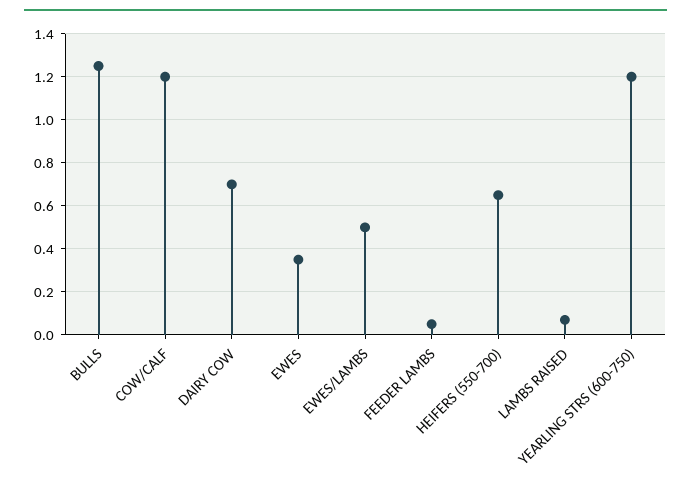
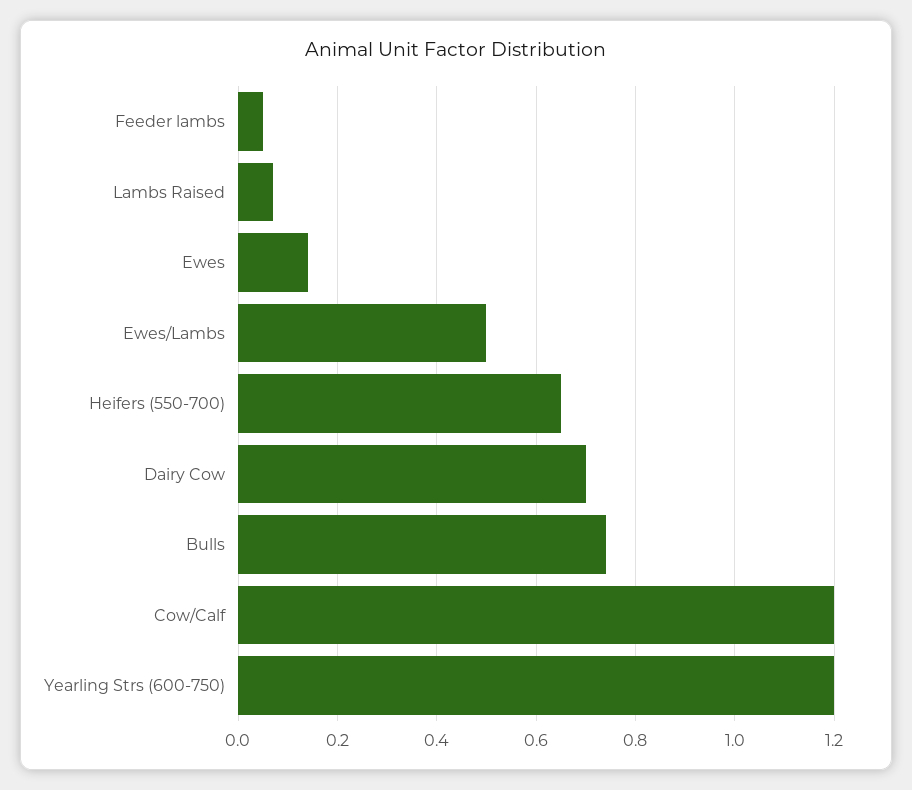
BULLS: 1.25 -> 0.75
EWES: 0.35 -> 0.15

